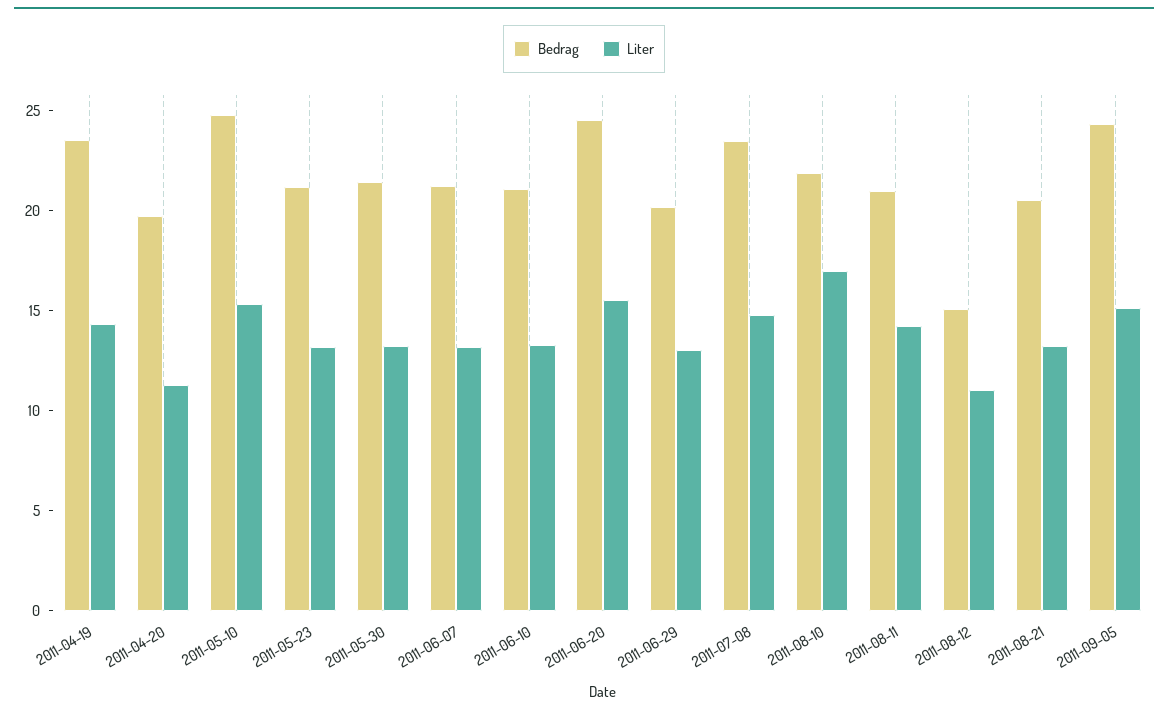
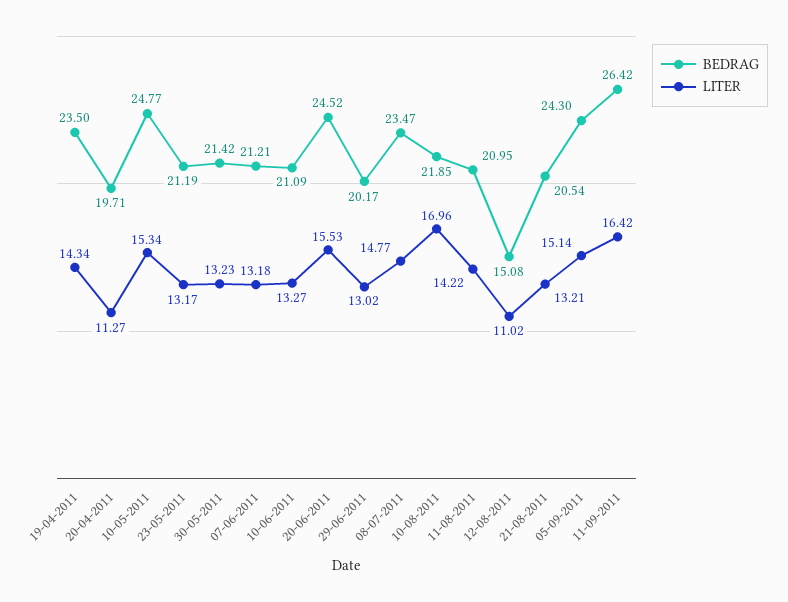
Bedrag, 11-09-2011: none -> 26.42
Liter, 11-09-2011: none -> 16.42

